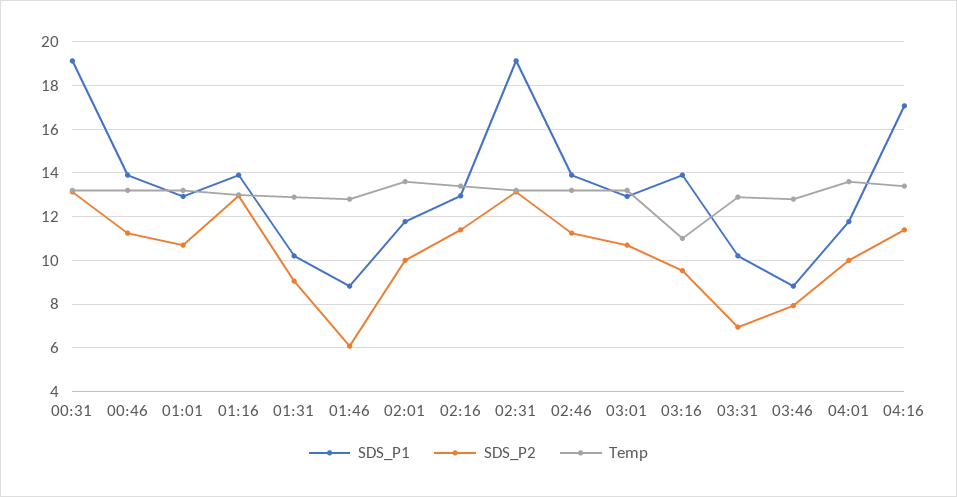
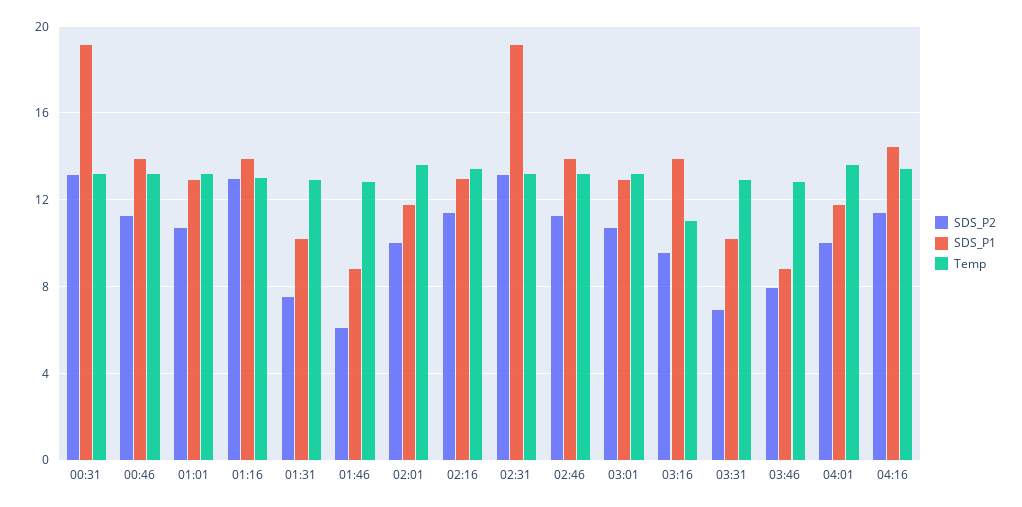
SDS_P2, 01:31: 9 -> 7.5
SDS_P1, 04:16: 17 -> 14.5

